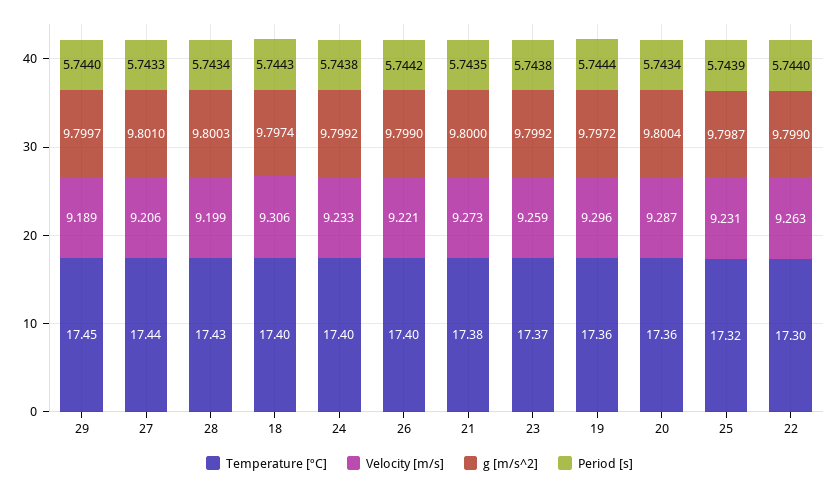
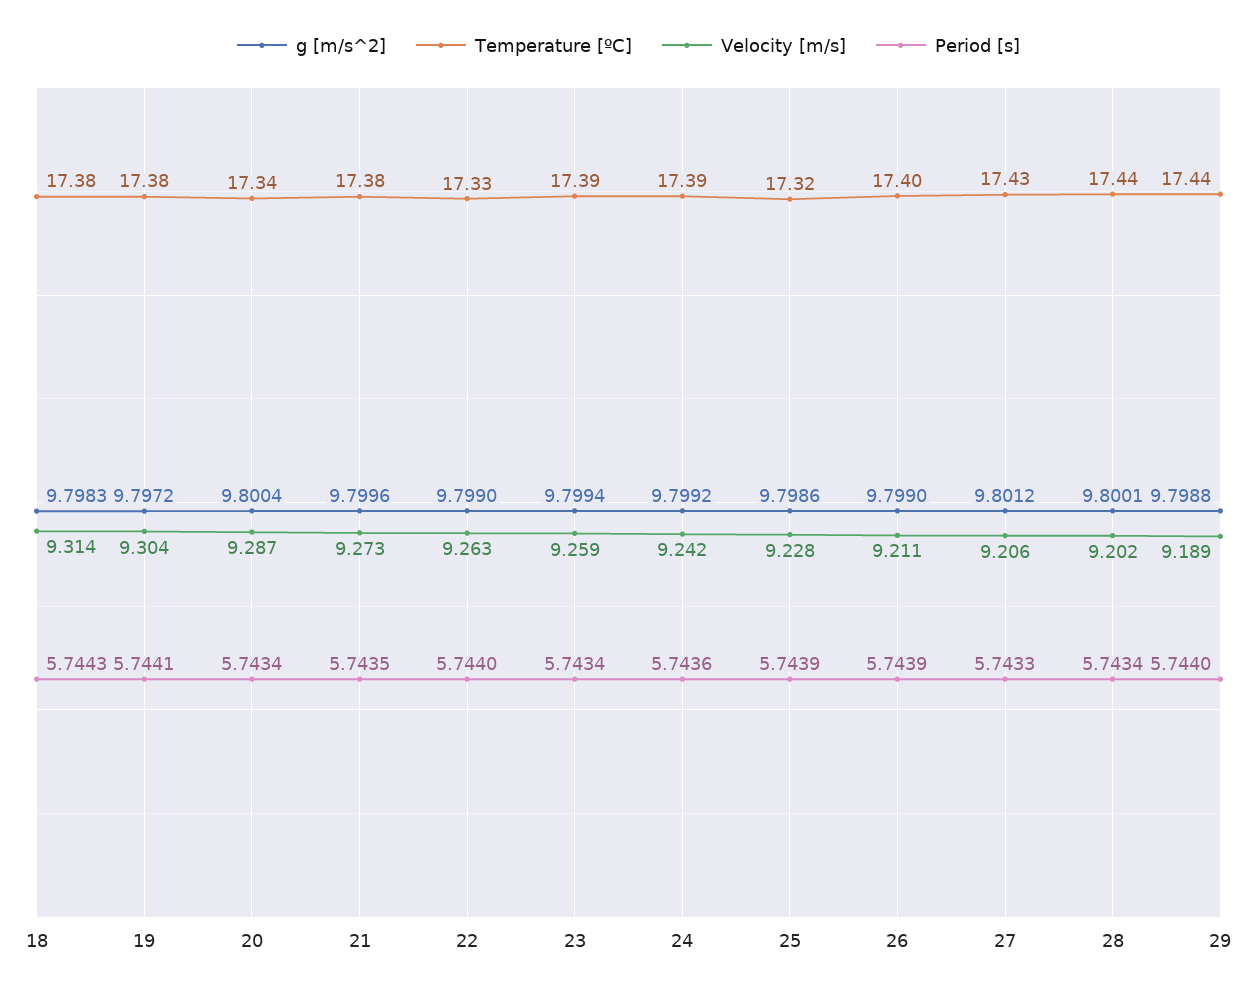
Temperature [ºC], 29: 17.45 -> 17.44
g [m/s^2], 29: 9.7997 -> 9.7988
Temperature [ºC], 27: 17.44 -> 17.43
g [m/s^2], 27: 9.801 -> 9.8012
Temperature [ºC], 28: 17.43 -> 17.44
Velocity [m/s], 28: 9.199 -> 9.202
g [m/s^2], 28: 9.8003 -> 9.8001
Temperature [ºC], 18: 17.4 -> 17.38
Velocity [m/s], 18: 9.306 -> 9.314
g [m/s^2], 18: 9.7974 -> 9.7983
Temperature [ºC], 24: 17.4 -> 17.39
Velocity [m/s], 24: 9.233 -> 9.242
Period [s], 24: 5.7438 -> 5.7436
Velocity [m/s], 26: 9.221 -> 9.211
Period [s], 26: 5.7442 -> 5.7439
g [m/s^2], 21: 9.8 -> 9.7996
Temperature [ºC], 23: 17.37 -> 17.39
g [m/s^2], 23: 9.7992 -> 9.7994
Period [s], 23: 5.7438 -> 5.7434
Temperature [ºC], 19: 17.36 -> 17.38
Velocity [m/s], 19: 9.296 -> 9.304
Period [s], 19: 5.7444 -> 5.7441
Temperature [ºC], 20: 17.36 -> 17.34
Velocity [m/s], 25: 9.231 -> 9.228
g [m/s^2], 25: 9.7987 -> 9.7986
Temperature [ºC], 22: 17.3 -> 17.33

